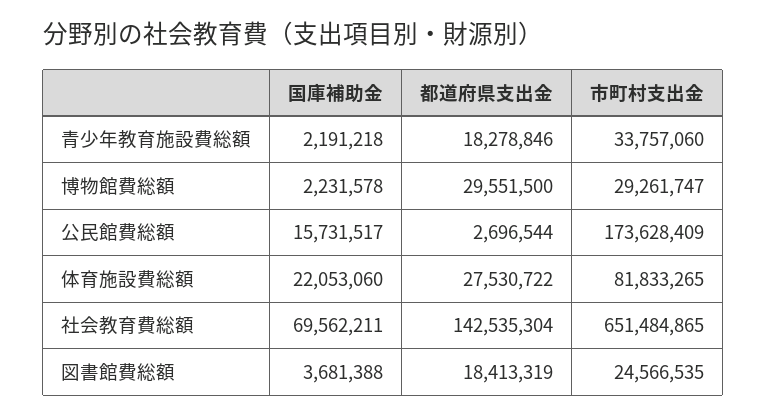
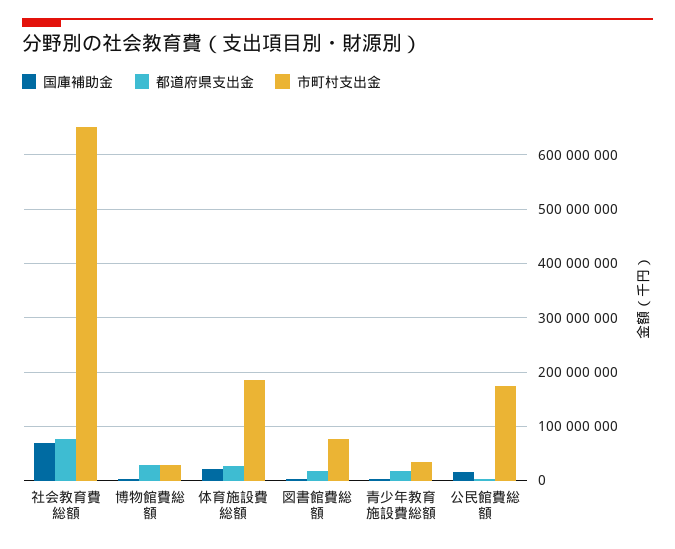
市町村支出金, 体育施設費総額: 81833265 -> 180000000
都道府県支出金, 社会教育費総額: 142535304 -> 80000000
市町村支出金, 図書館費総額: 24566535 -> 80000000

